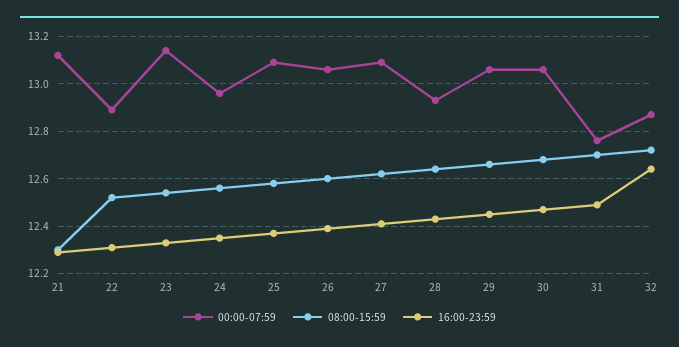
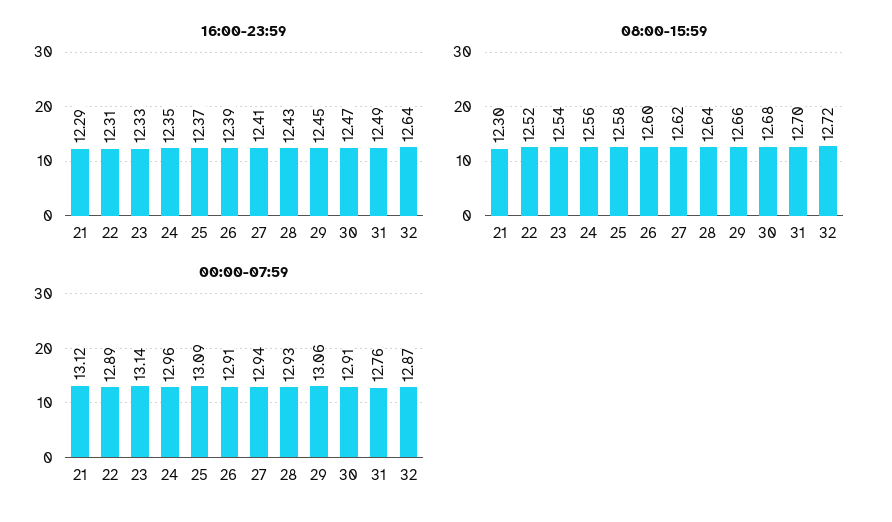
00:00-07:59, 26: 13.05 -> 12.91
00:00-07:59, 27: 13.1 -> 12.94
00:00-07:59, 30: 13.05 -> 12.91

